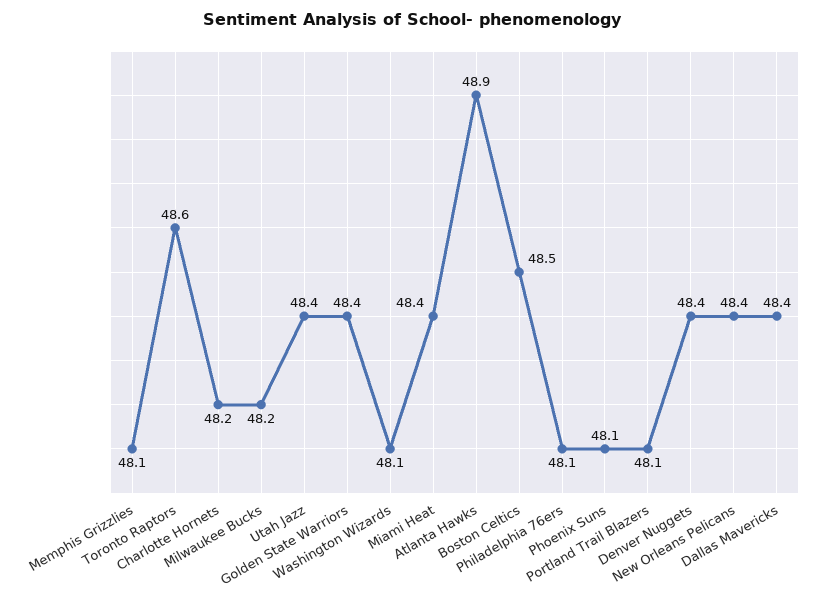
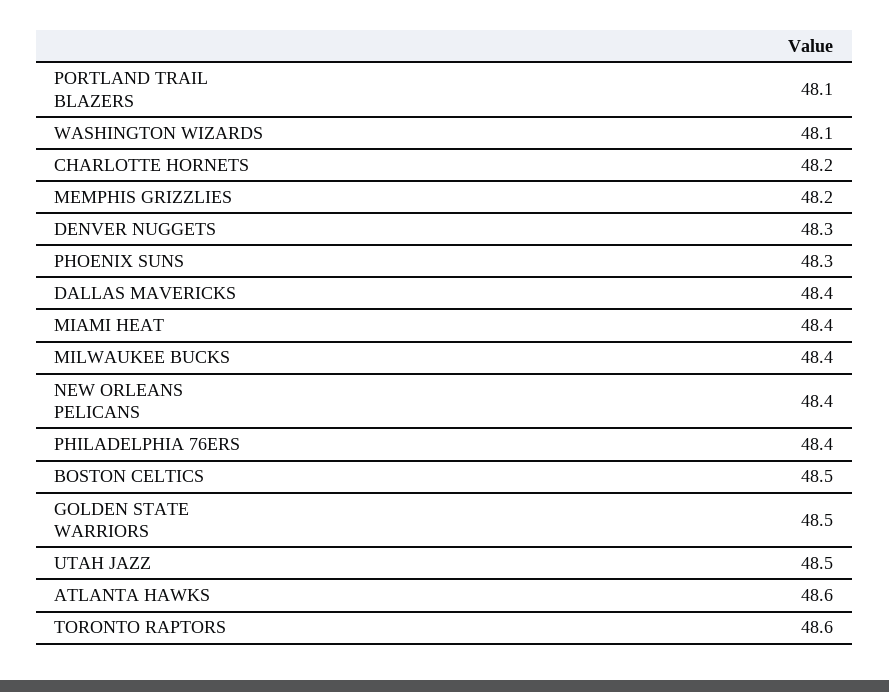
Memphis Grizzlies: 48.1 -> 48.2
Milwaukee Bucks: 48.2 -> 48.4
Utah Jazz: 48.4 -> 48.5
Golden State Warriors: 48.4 -> 48.5
Atlanta Hawks: 48.9 -> 48.6
Philadelphia 76ers: 48.1 -> 48.4
Phoenix Suns: 48.1 -> 48.3
Denver Nuggets: 48.4 -> 48.3

